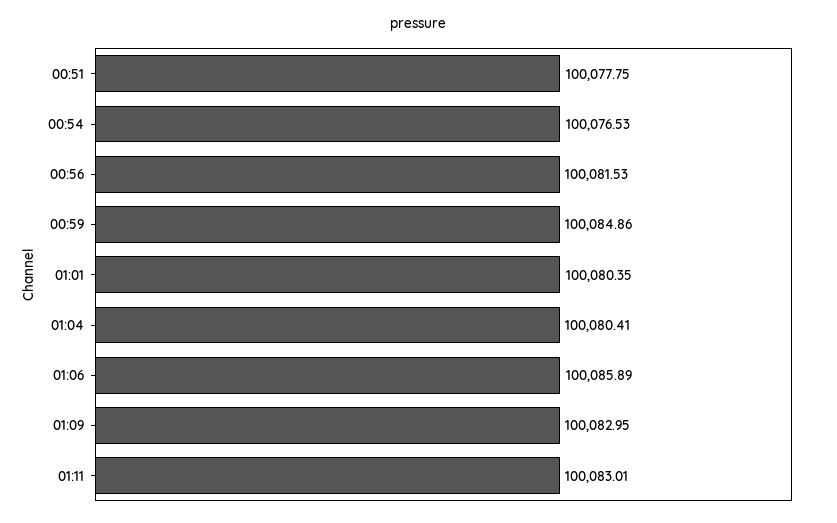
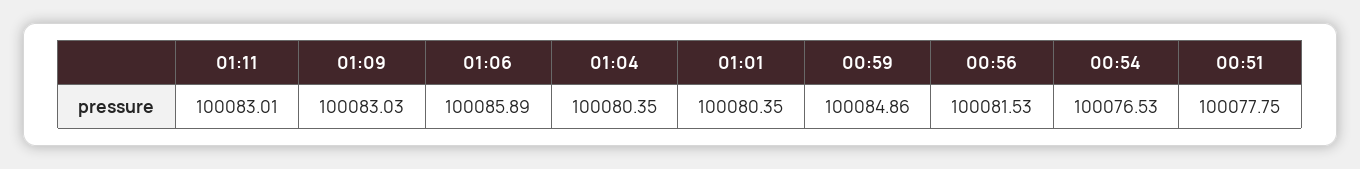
01:04: 100080.41 -> 100080.35
01:09: 100082.95 -> 100083.03

